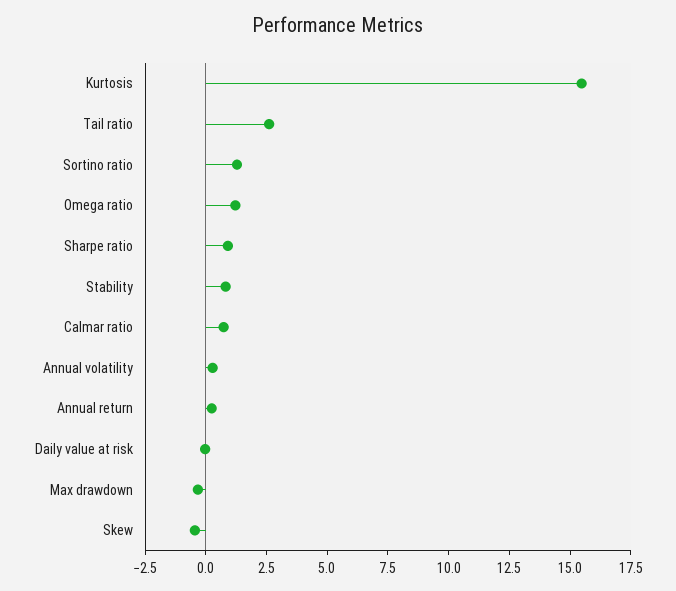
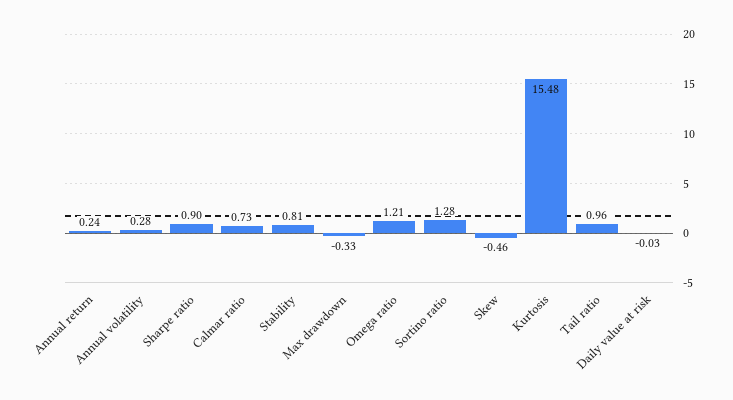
Tail ratio: 2.5 -> 0.96

